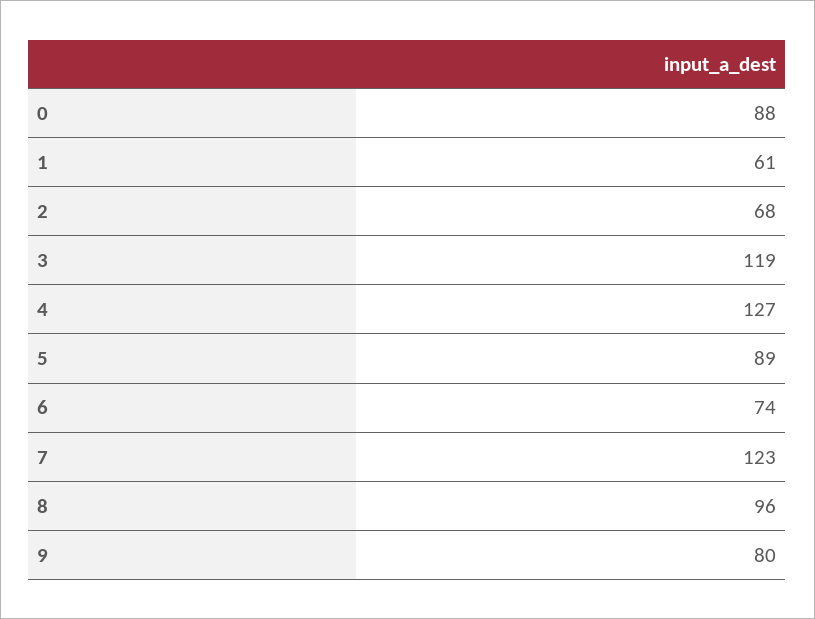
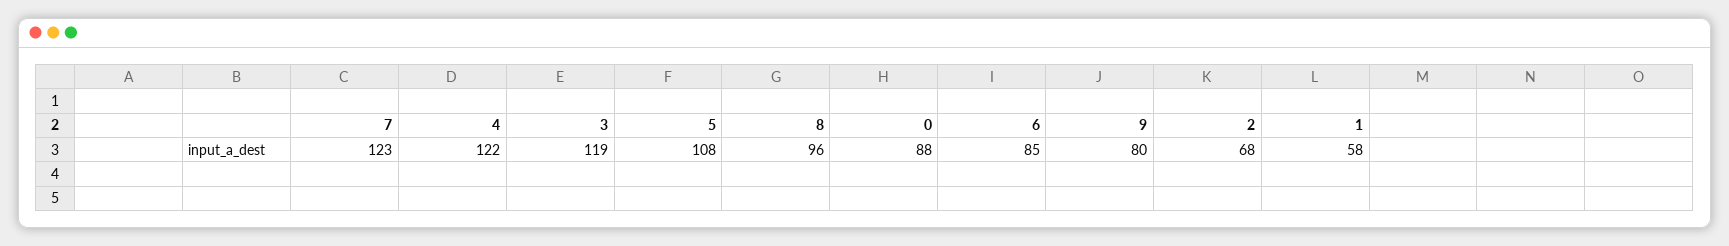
1: 61 -> 58
4: 127 -> 122
5: 89 -> 108
6: 74 -> 85

